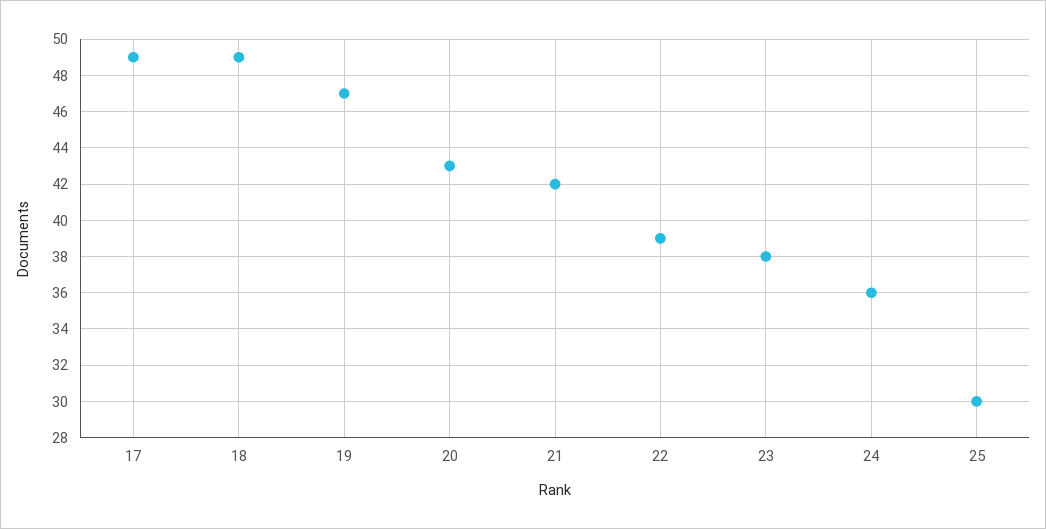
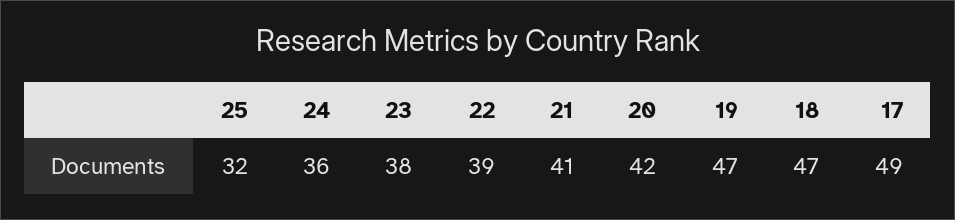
18: 49 -> 47
20: 43 -> 42
21: 42 -> 41
25: 30 -> 32

